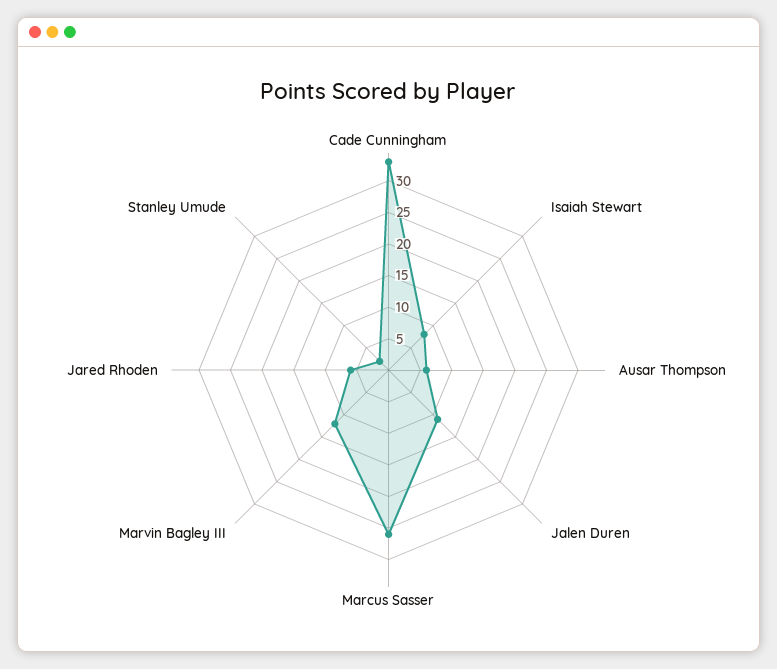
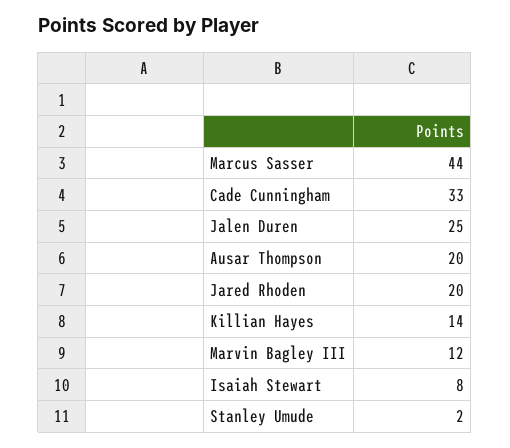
Ausar Thompson: 5 -> 20
Jalen Duren: 10 -> 25
Marcus Sasser: 25 -> 44
Jared Rhoden: 5 -> 20
Killian Hayes: none -> 14

